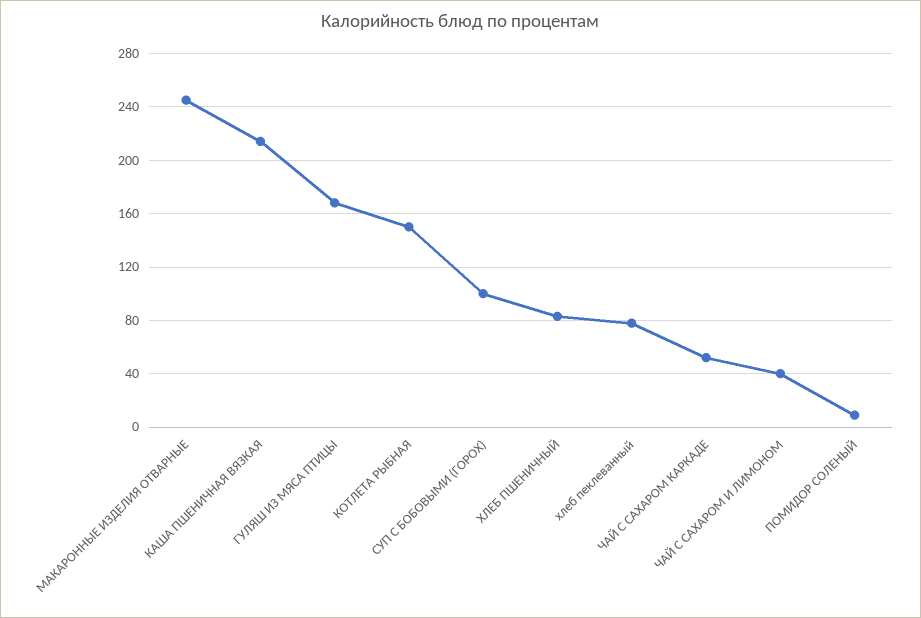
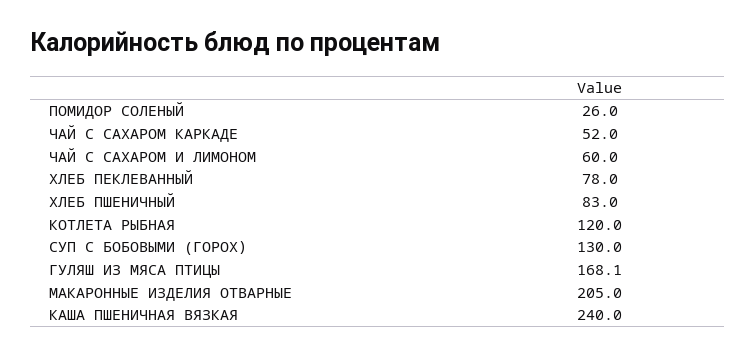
МАКАРОННЫЕ ИЗДЕЛИЯ ОТВАРНЫЕ: 245 -> 205
КАША ПШЕНИЧНАЯ ВЯЗКАЯ: 215 -> 240
КОТЛЕТА РЫБНАЯ: 150 -> 120
СУП С БОБОВЫМИ (ГОРОХ): 100 -> 130
ЧАЙ С САХАРОМ И ЛИМОНОМ: 40 -> 60
ПОМИДОР СОЛЕНЫЙ: 10 -> 26

